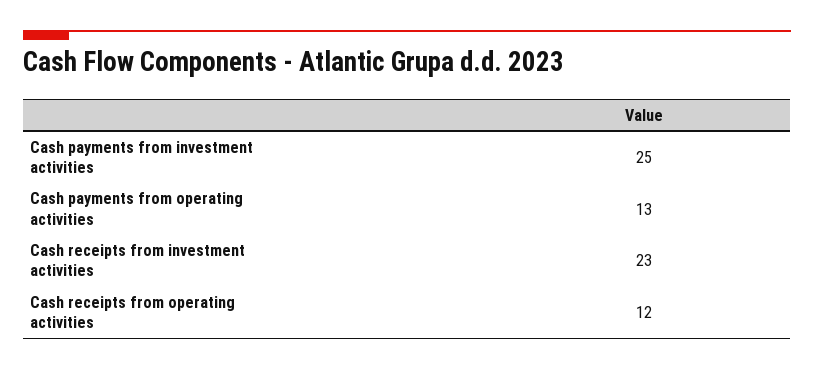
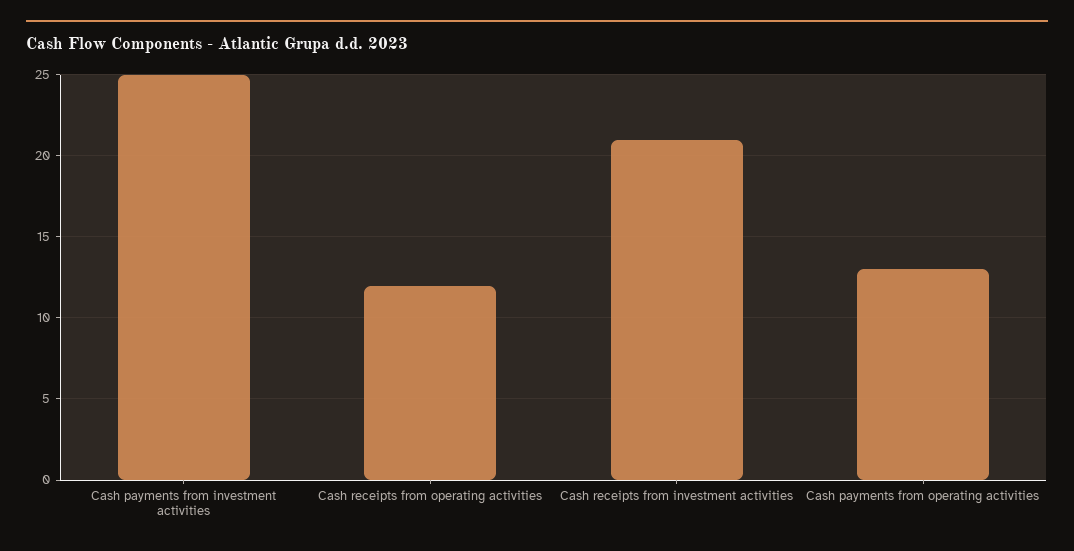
Cash receipts from investment activities: 23 -> 21

